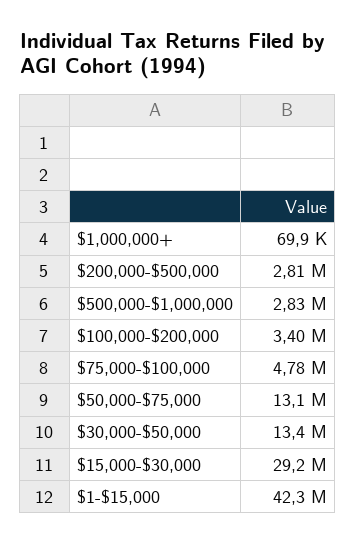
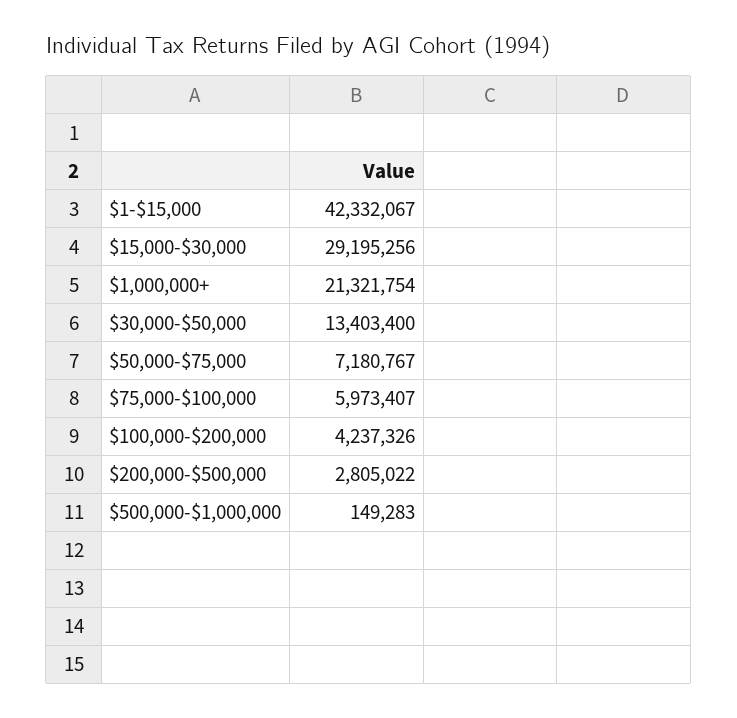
$1,000,000+: 69900 -> 21321754
$500,000-$1,000,000: 2830000 -> 149283
$100,000-$200,000: 3400000 -> 4237326
$75,000-$100,000: 4780000 -> 5973407
$50,000-$75,000: 13100000 -> 7180767

